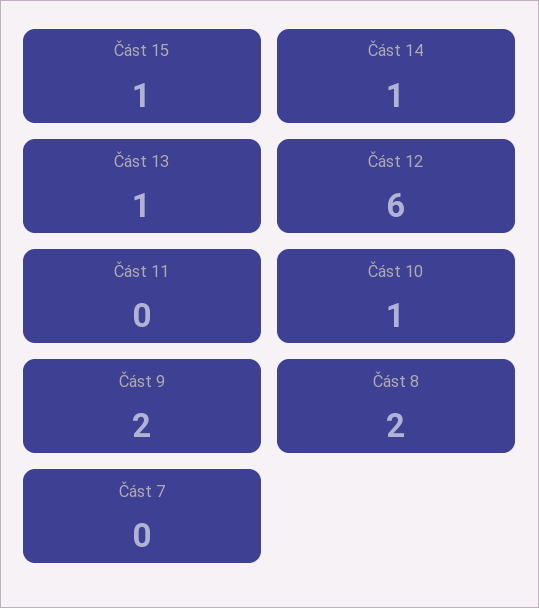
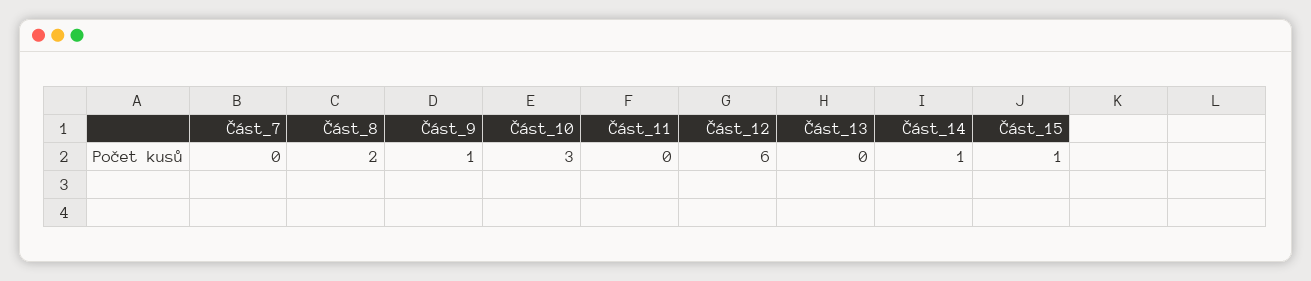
Část 13: 1 -> 0
Část 10: 1 -> 3
Část 9: 2 -> 1

